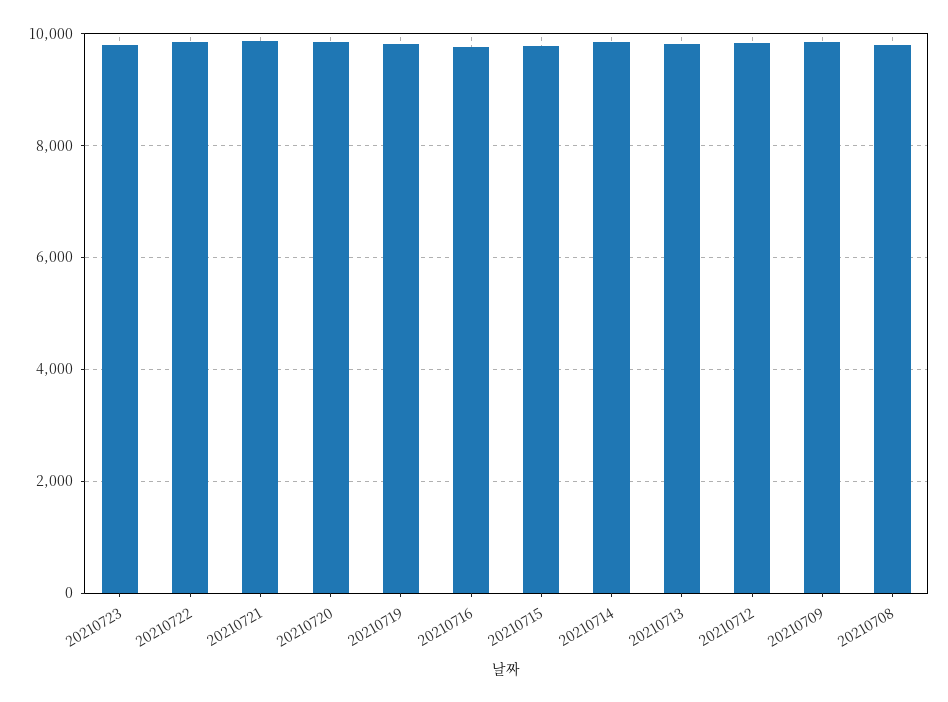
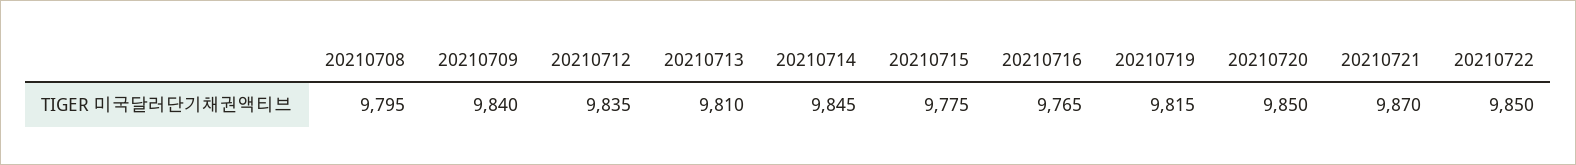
20210723: 9800 -> none

